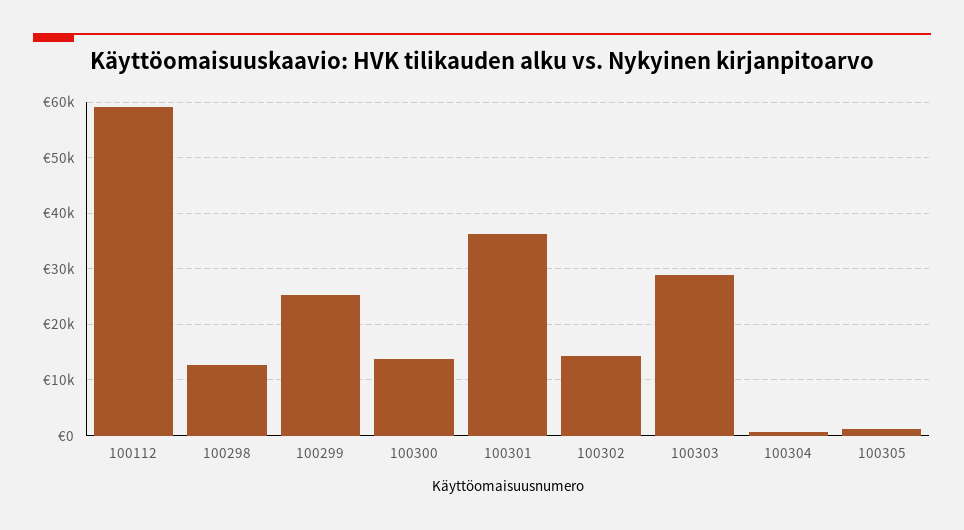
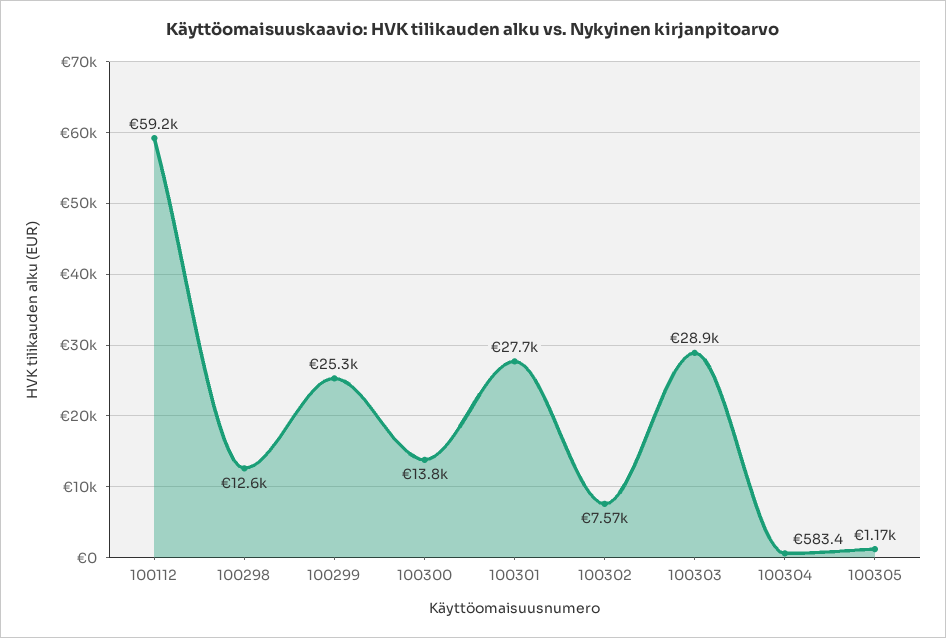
100301: 36000 -> 27700
100302: 14000 -> 7570

